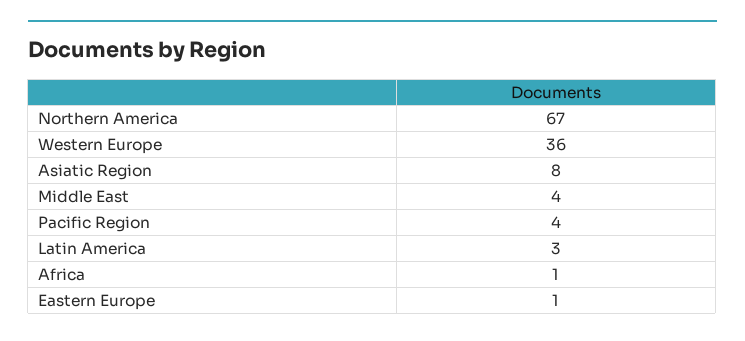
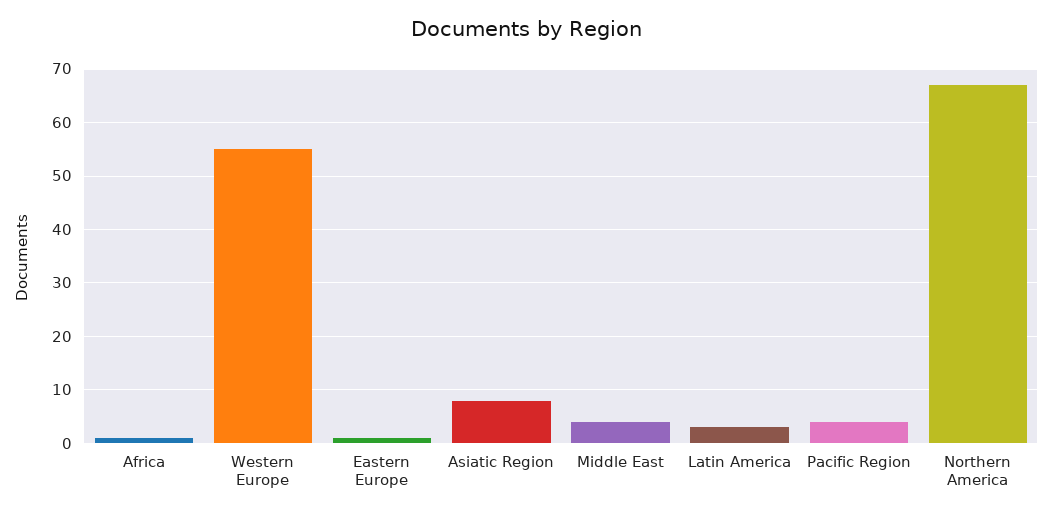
Western Europe: 36 -> 55

